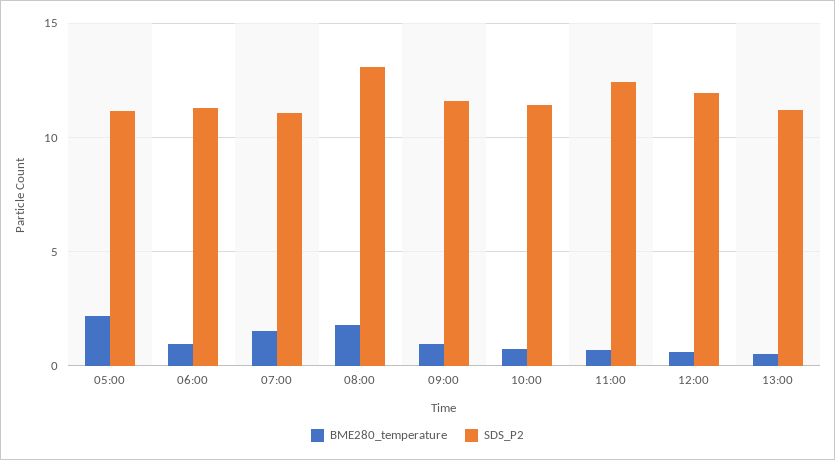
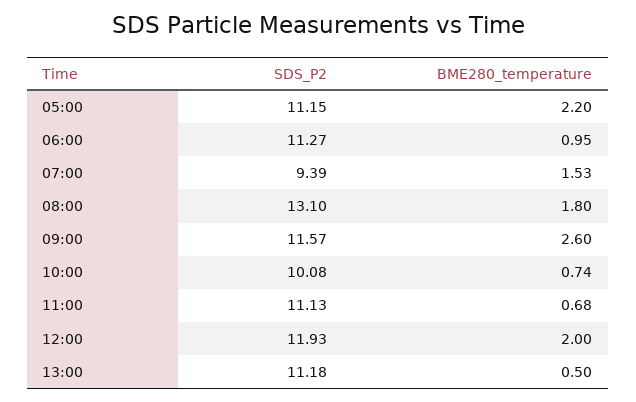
SDS_P2, 07:00: 11 -> 9.39
BME280_temperature, 09:00: 1 -> 2.6
SDS_P2, 10:00: 11.5 -> 10.08
SDS_P2, 11:00: 12.5 -> 11.13
BME280_temperature, 12:00: 0.5 -> 2

